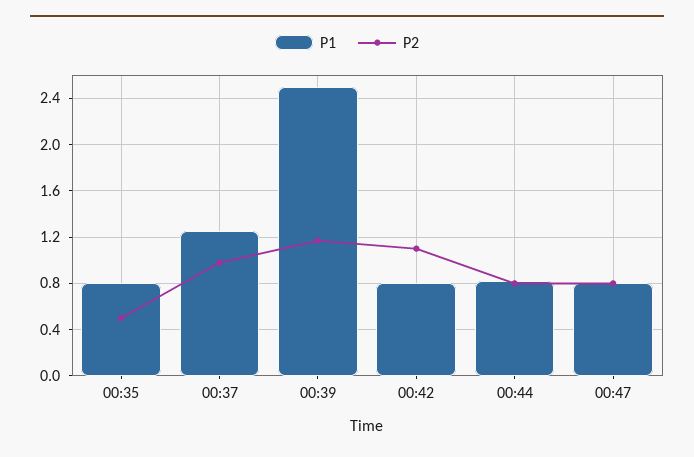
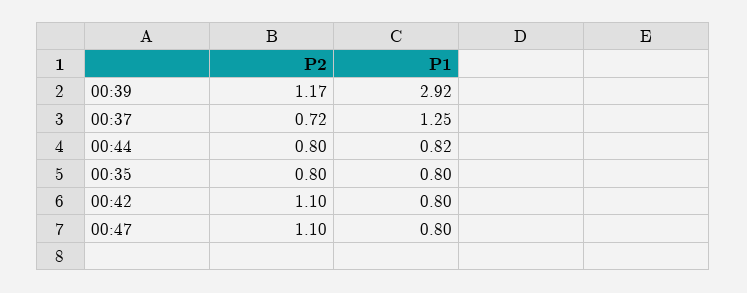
P2, 00:35: 0.5 -> 0.8
P2, 00:37: 1 -> 0.72
P1, 00:39: 2.5 -> 2.92
P2, 00:47: 0.8 -> 1.1

